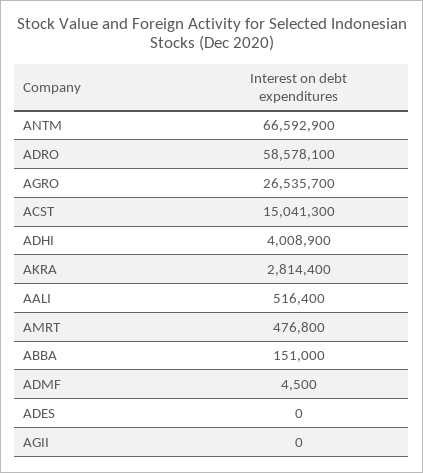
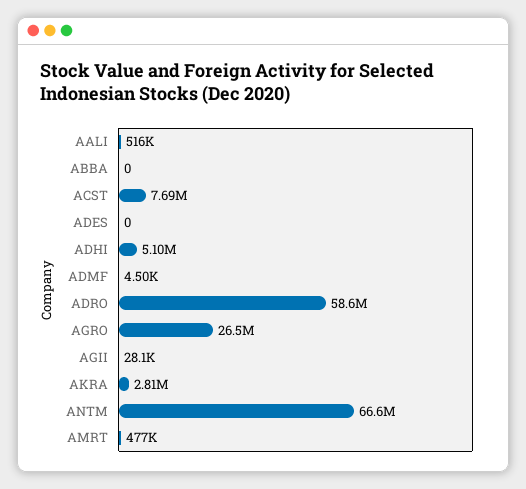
ACST: 15041300 -> 7690000
ADHI: 4008900 -> 5100000
ABBA: 151000 -> 0
AGII: 0 -> 28100

